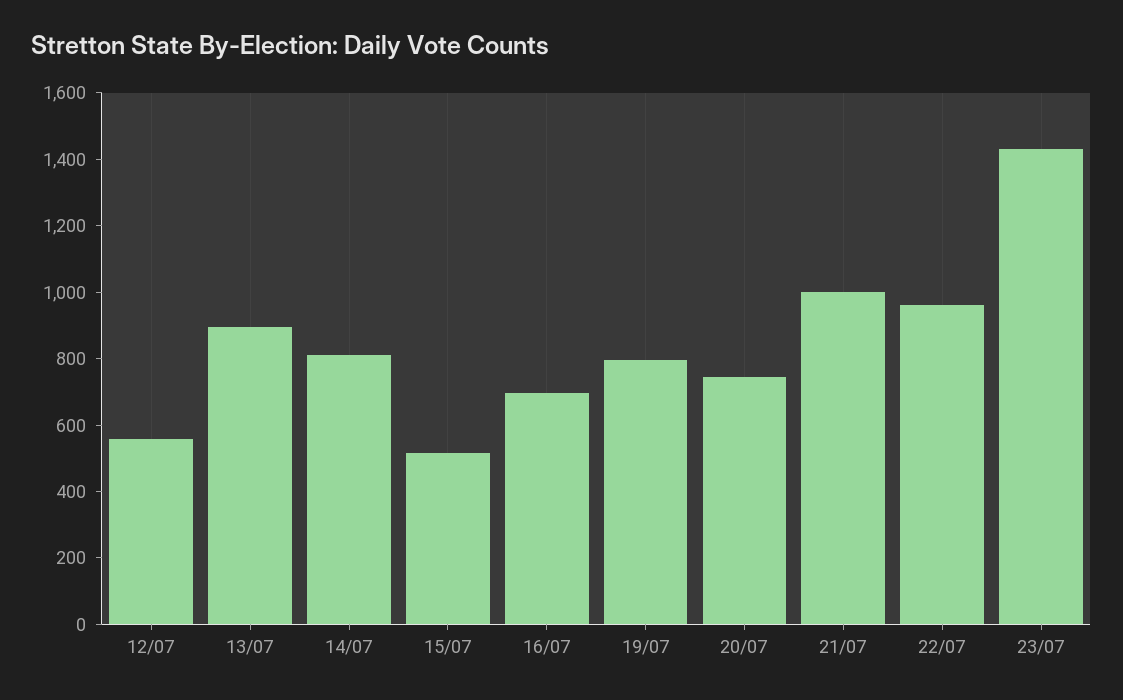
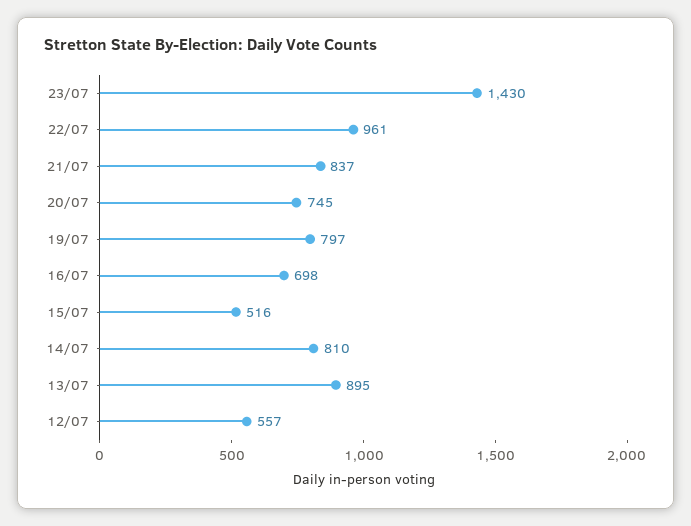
21/07: 1000 -> 837

